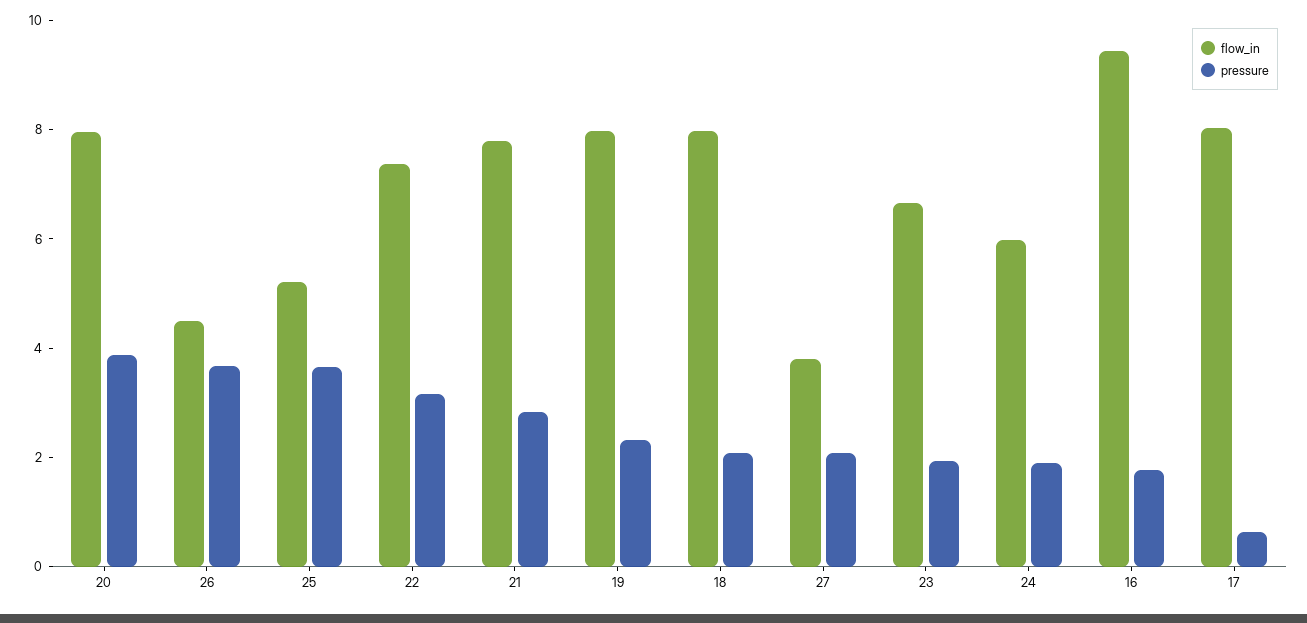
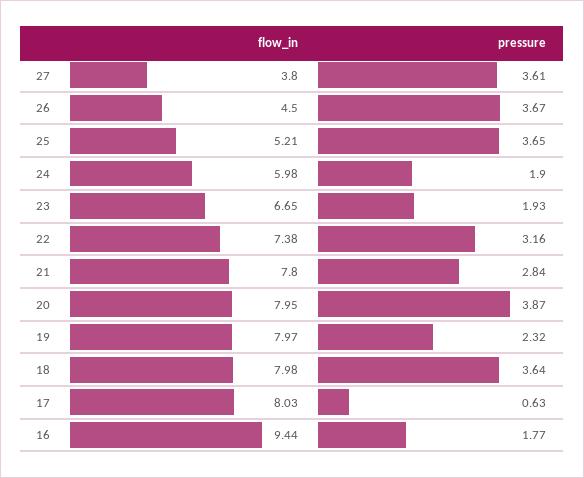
pressure, 18: 2 -> 3.64
pressure, 27: 2 -> 3.61

